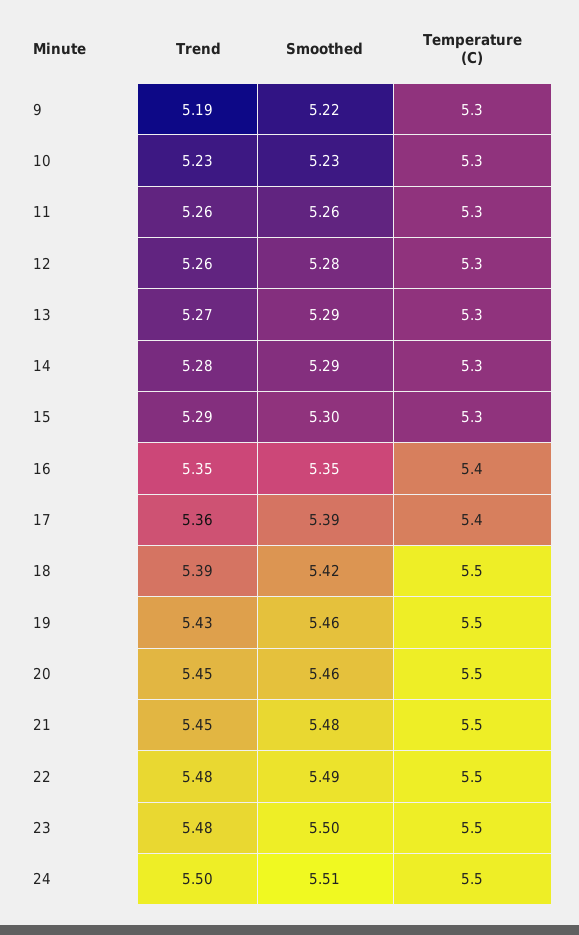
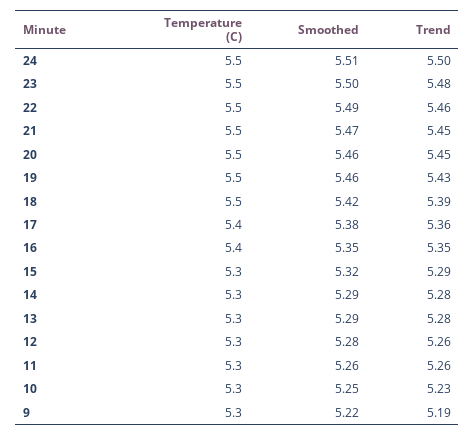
Smoothed, 10: 5.23 -> 5.25
Trend, 13: 5.27 -> 5.28
Smoothed, 15: 5.3 -> 5.32
Smoothed, 17: 5.39 -> 5.38
Smoothed, 21: 5.48 -> 5.47
Trend, 22: 5.48 -> 5.46

